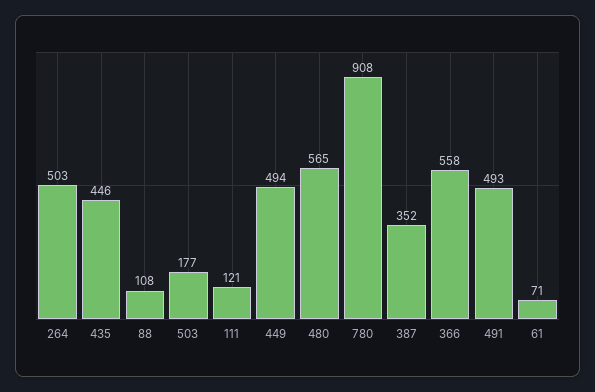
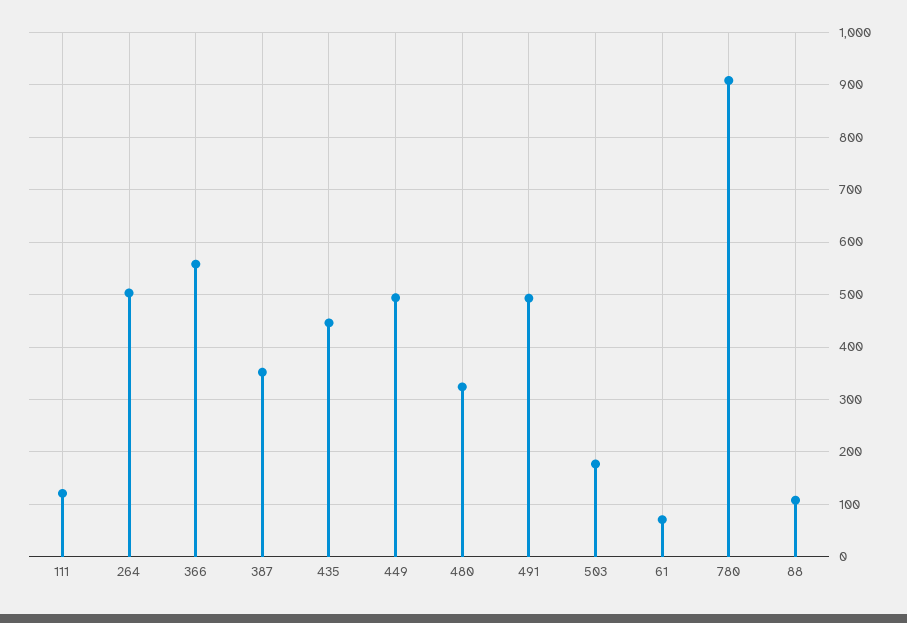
480: 565 -> 320

